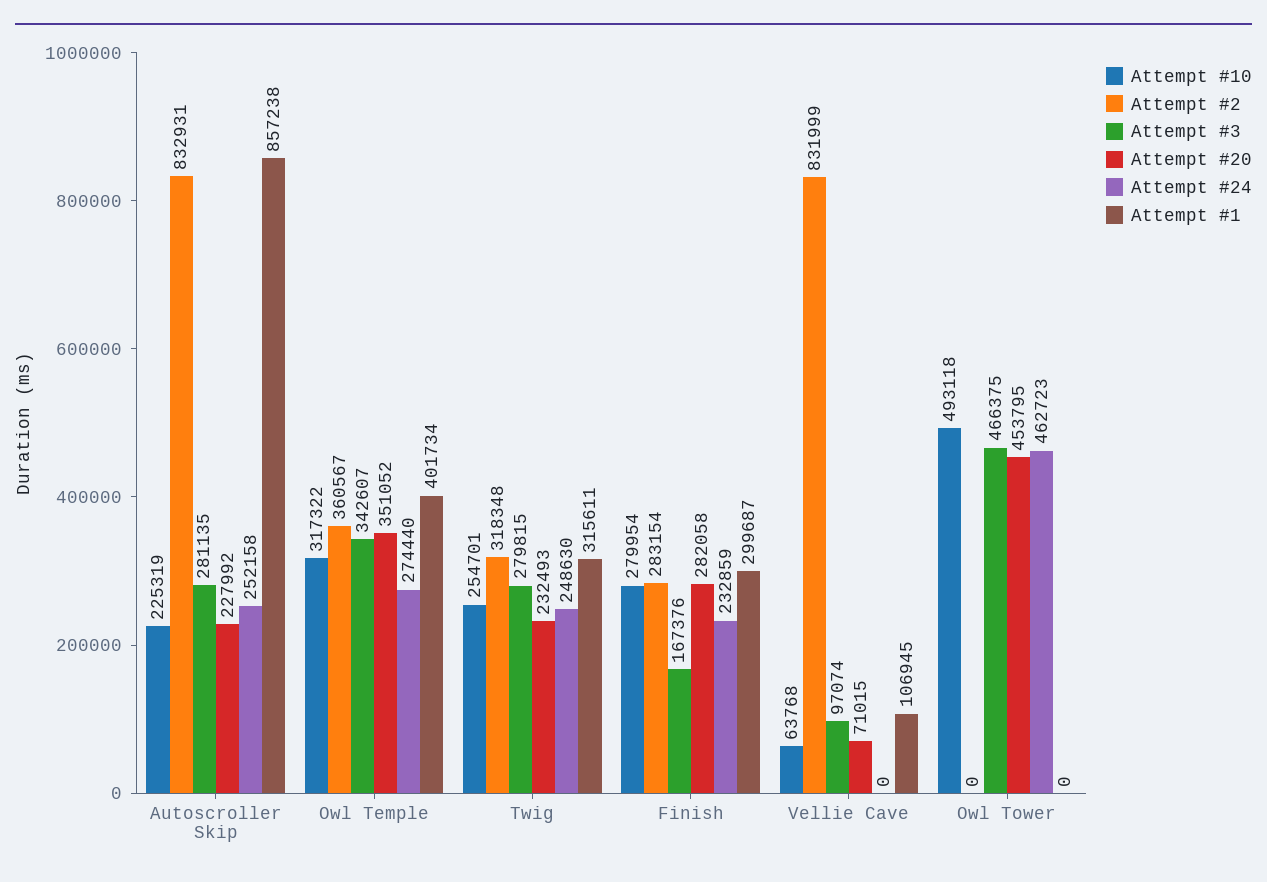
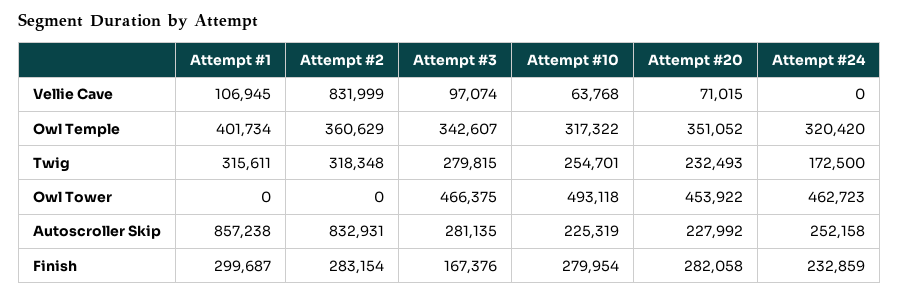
Attempt #2, Owl Temple: 360567 -> 360629
Attempt #24, Owl Temple: 274440 -> 320420
Attempt #24, Twig: 248630 -> 172500
Attempt #20, Owl Tower: 453795 -> 453922

